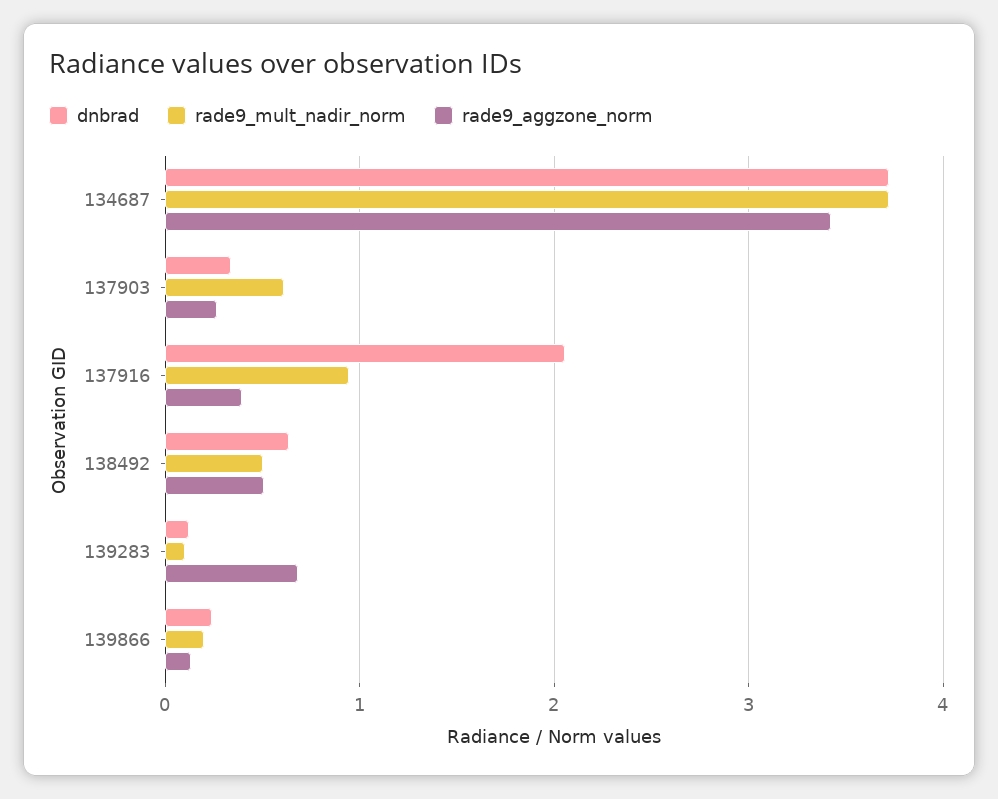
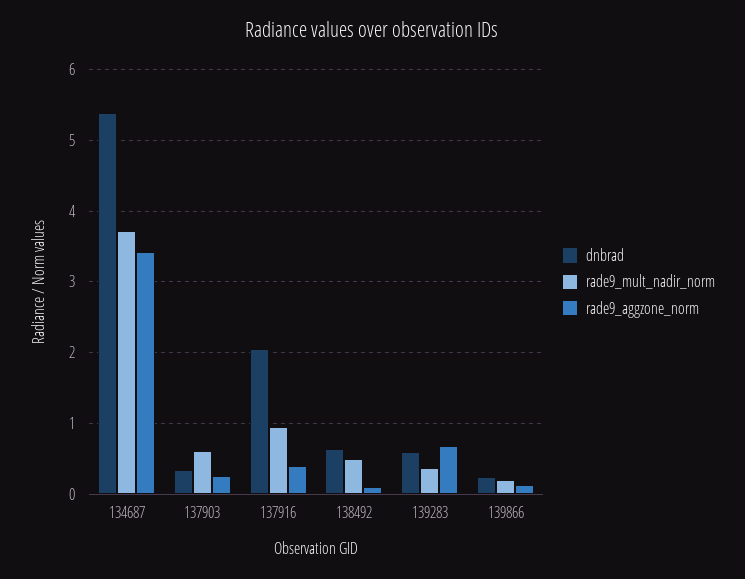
dnbrad, 134687: 3.7 -> 5.4
rade9_aggzone_norm, 138492: 0.5 -> 0.1
dnbrad, 139283: 0.1 -> 0.6
rade9_mult_nadir_norm, 139283: 0.1 -> 0.4

